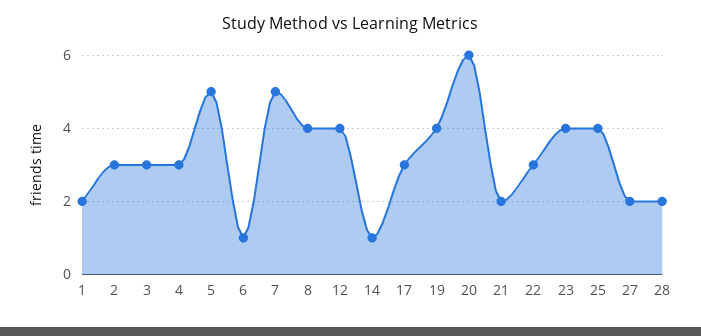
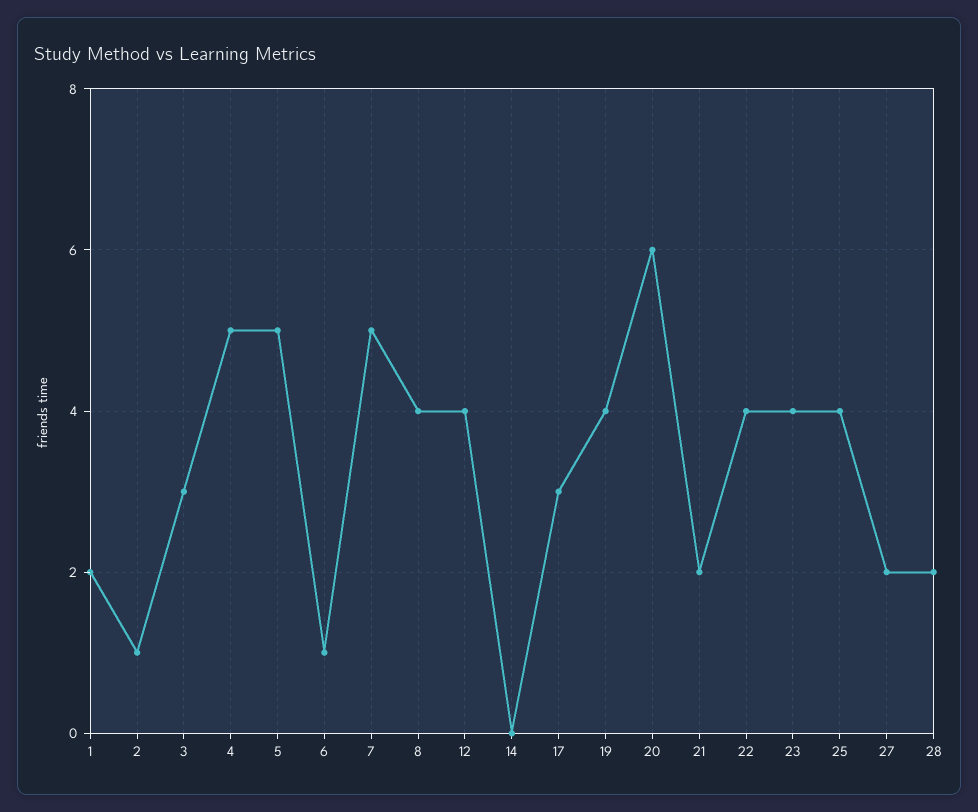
2: 3 -> 1
4: 3 -> 5
14: 1 -> 0
22: 3 -> 4

